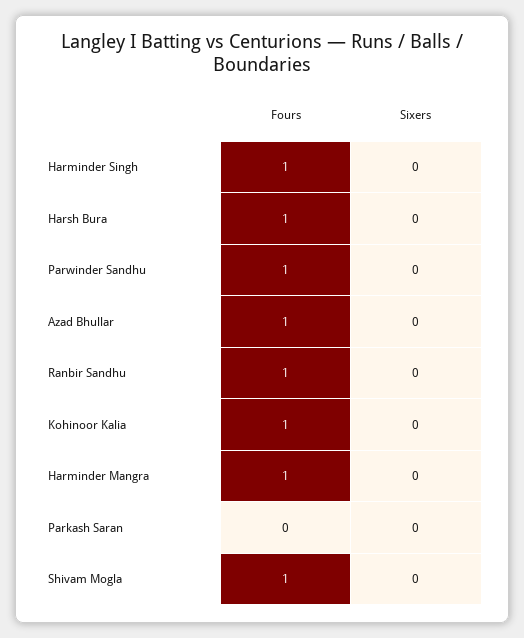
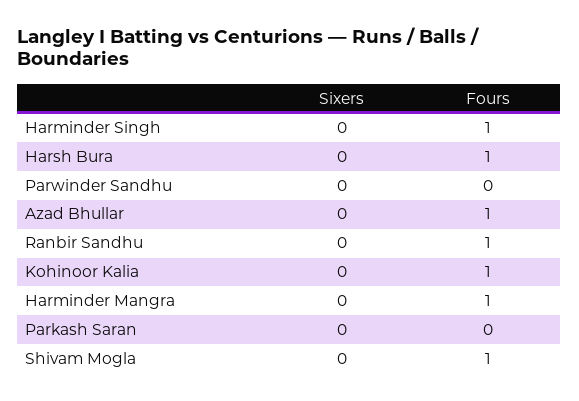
Fours, Parwinder Sandhu: 1 -> 0

